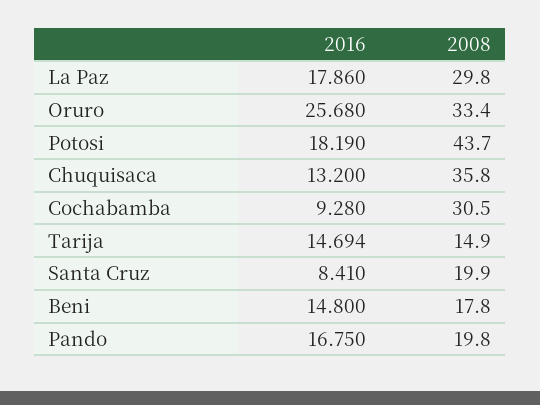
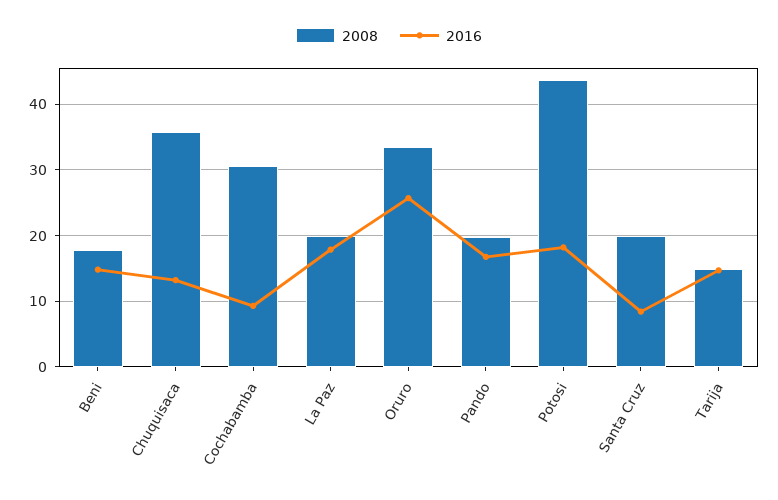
2008, La Paz: 29.8 -> 20

